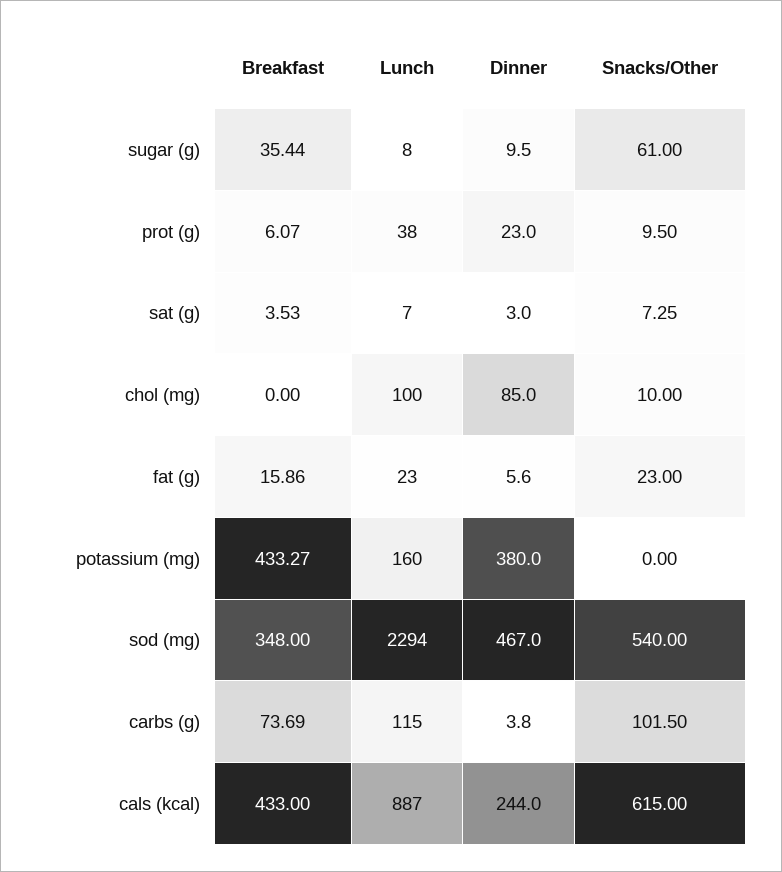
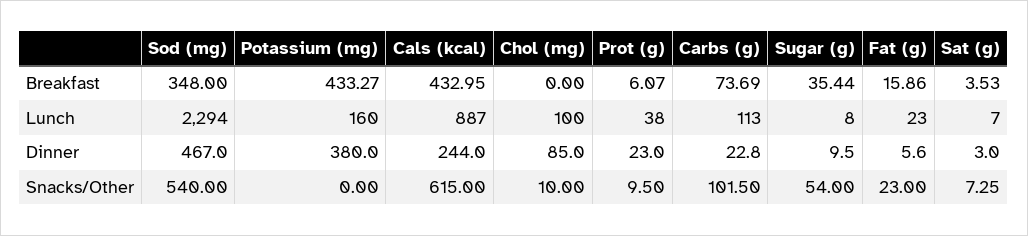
Snacks/Other, sugar (g): 61 -> 54
Lunch, carbs (g): 115 -> 113
Dinner, carbs (g): 3.8 -> 22.8
Breakfast, cals (kcal): 433 -> 432.95

